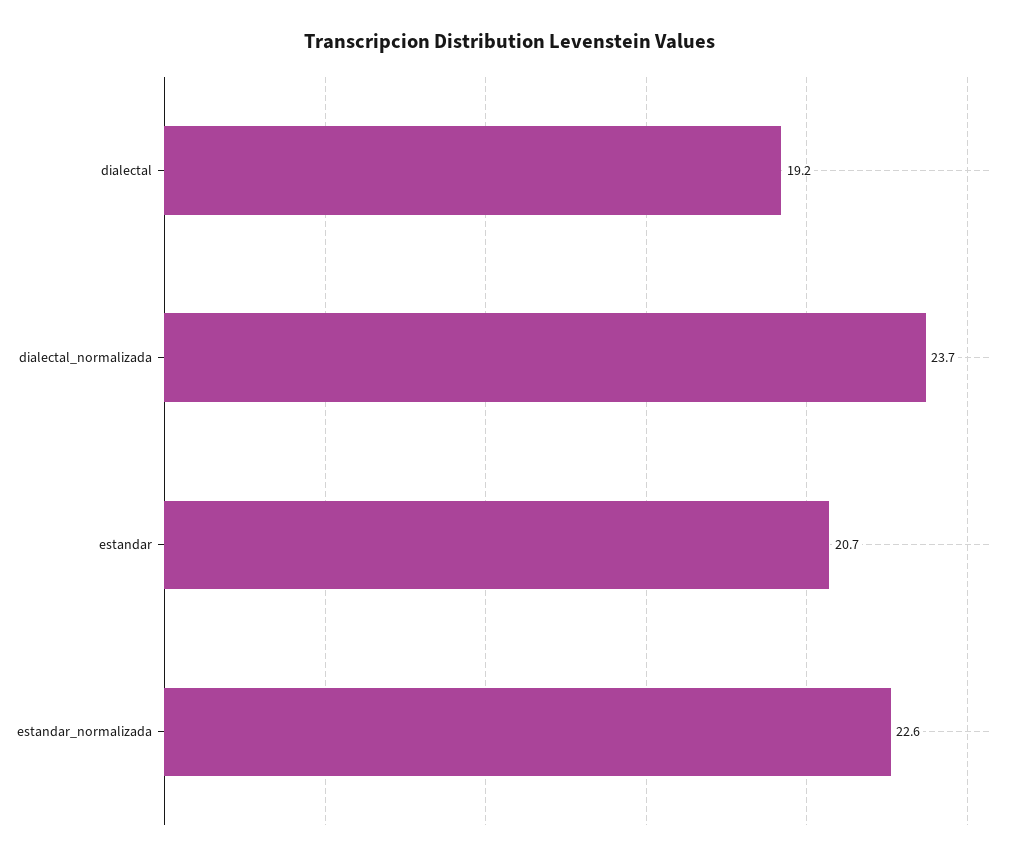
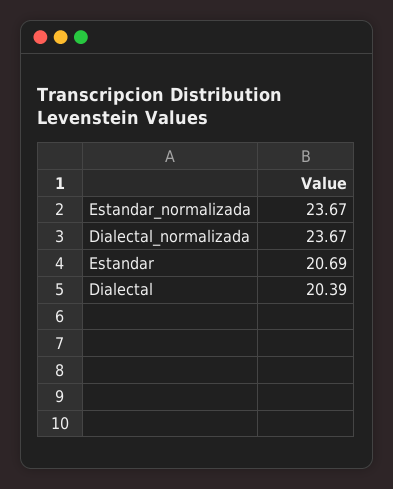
dialectal: 19.2 -> 20.39
estandar_normalizada: 22.6 -> 23.67

